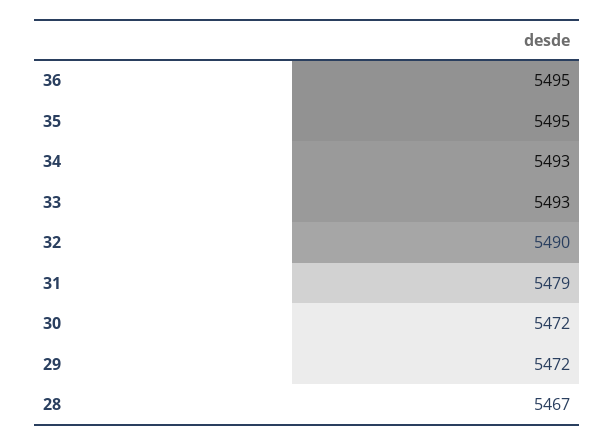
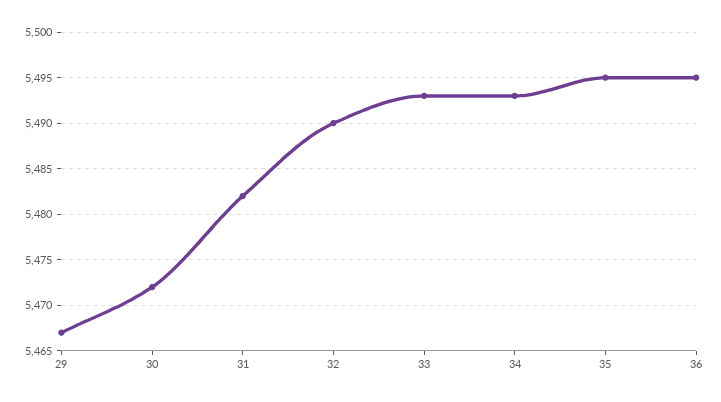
31: 5479 -> 5482
29: 5472 -> 5467
28: 5467 -> none

